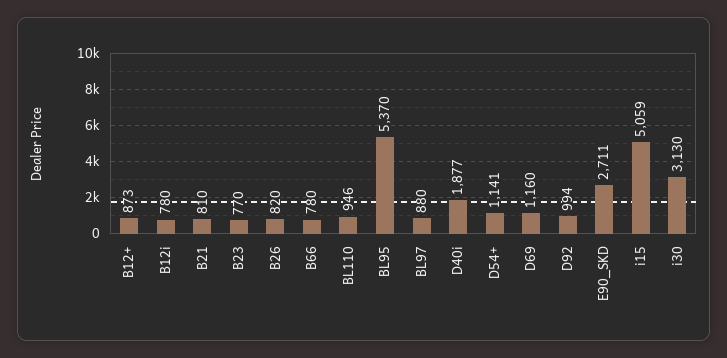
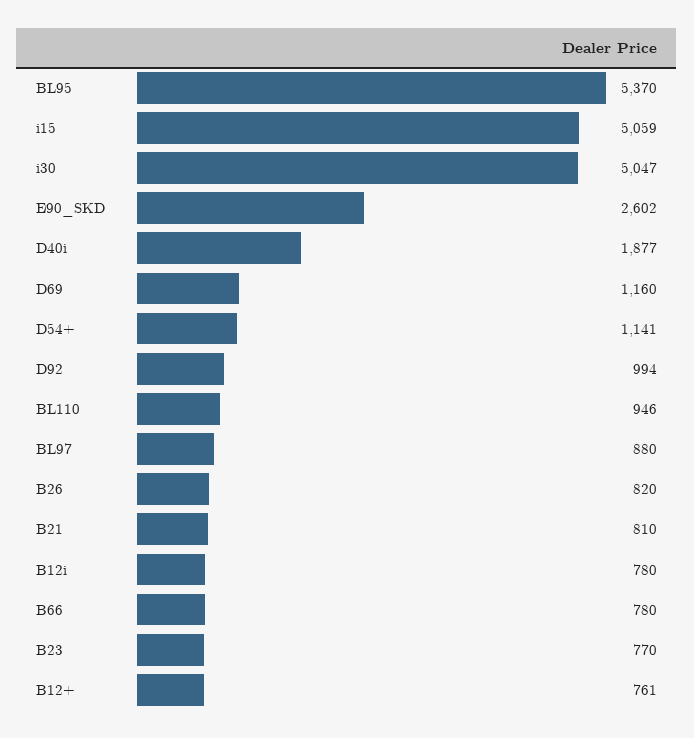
B12+: 873 -> 761
E90_SKD: 2711 -> 2602
i30: 3130 -> 5047

